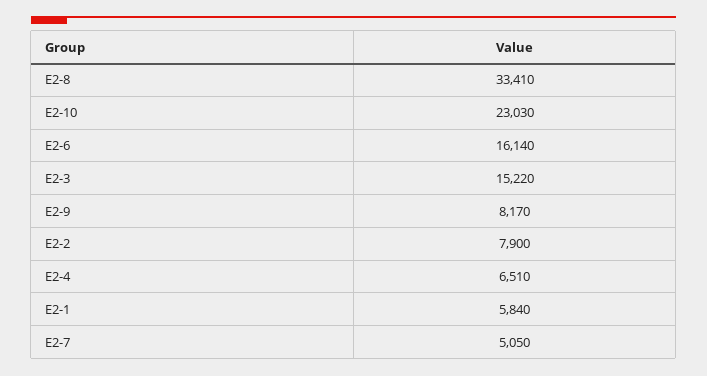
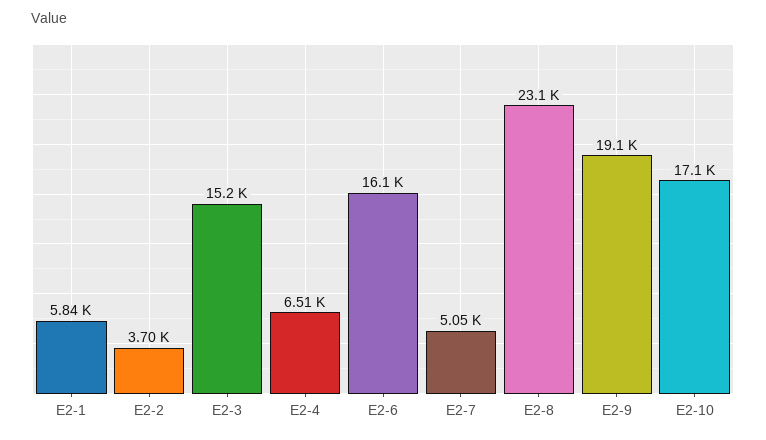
E2-8: 33410 -> 23100
E2-10: 23030 -> 17100
E2-9: 8170 -> 19100
E2-2: 7900 -> 3700

